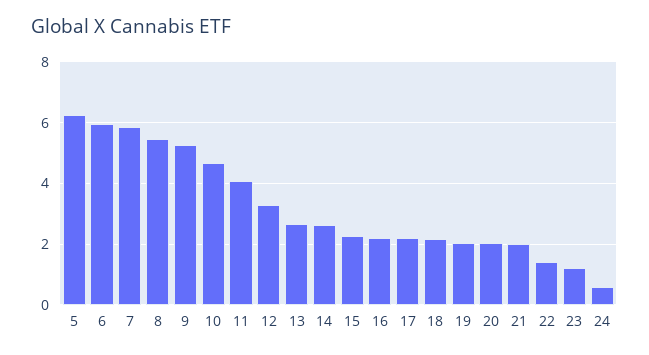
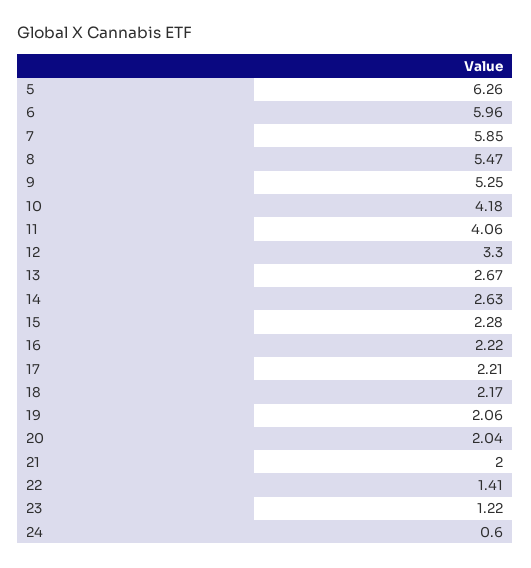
10: 4.6 -> 4.18

